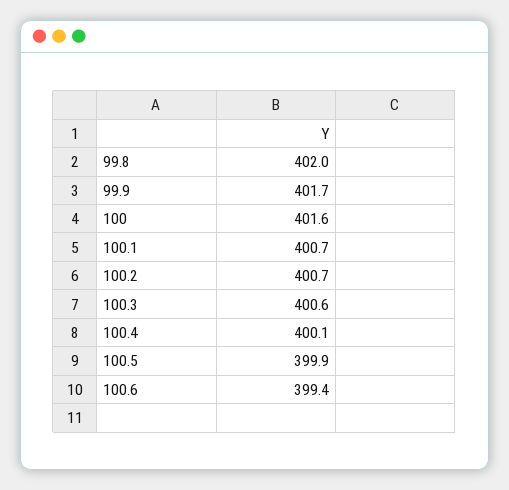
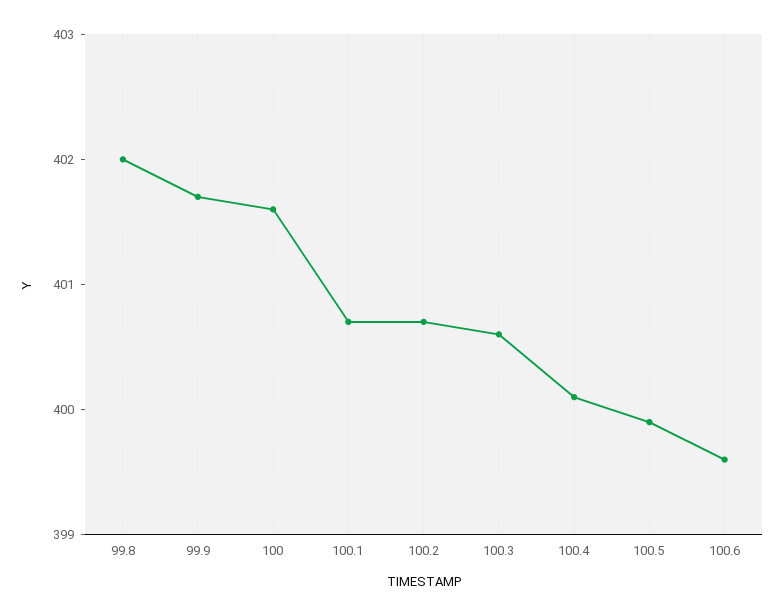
100.6: 399.4 -> 399.6

